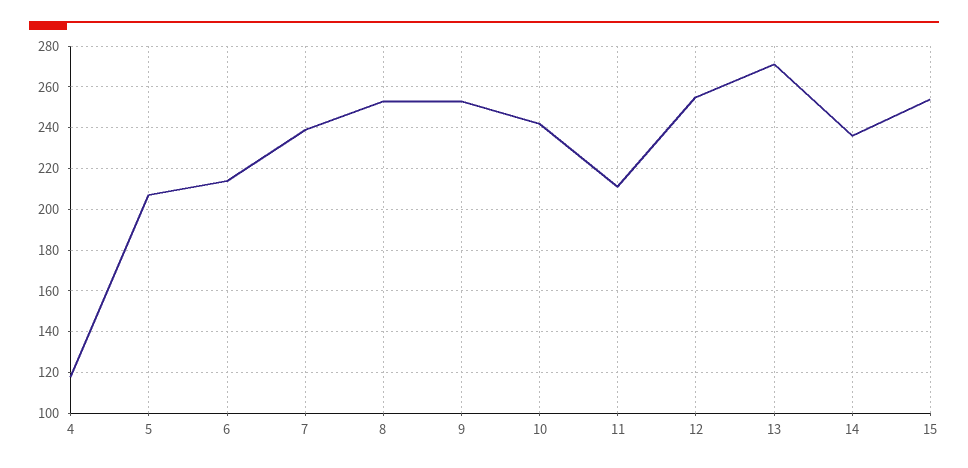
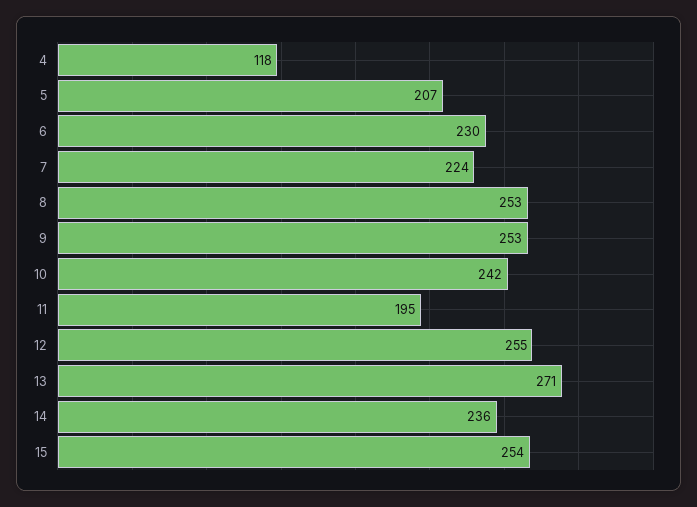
6: 215 -> 230
7: 240 -> 224
11: 210 -> 195

